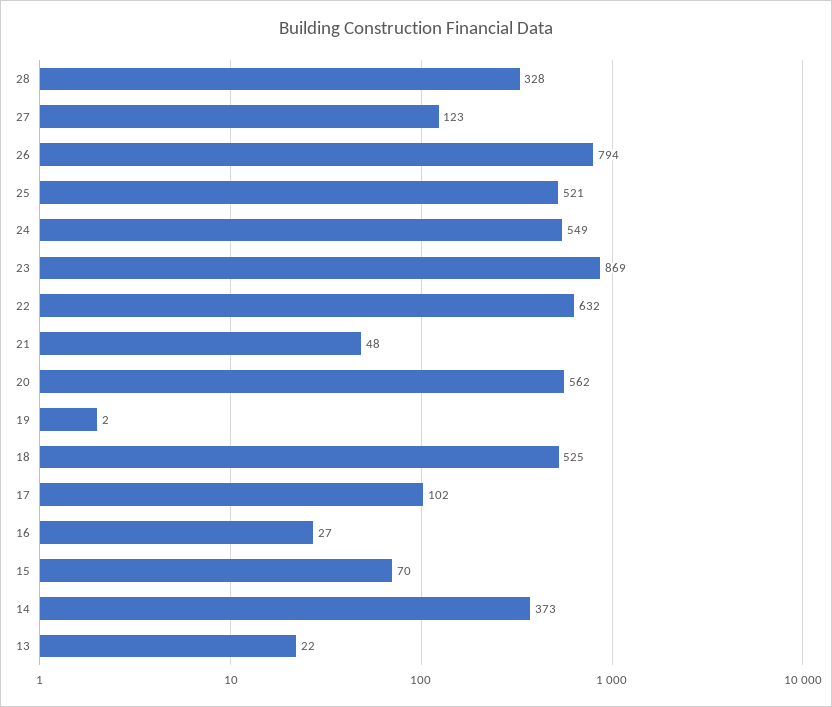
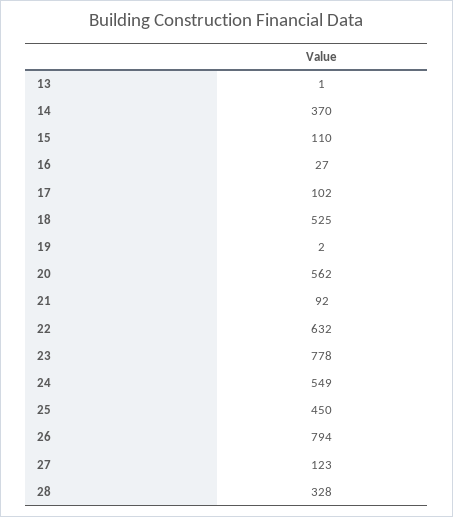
25: 521 -> 450
23: 869 -> 778
21: 48 -> 92
15: 70 -> 110
14: 373 -> 370
13: 22 -> 1

